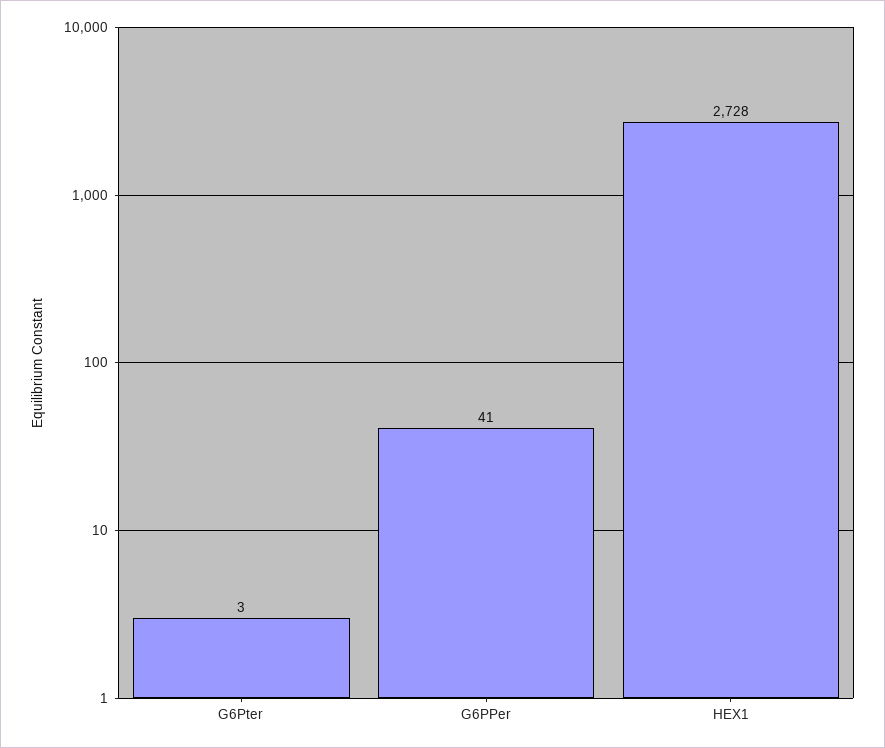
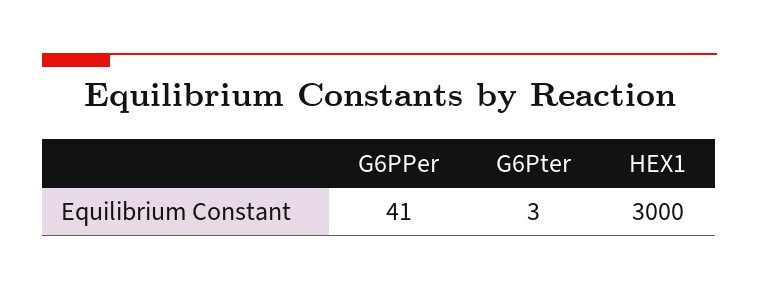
HEX1: 2728 -> 3000

